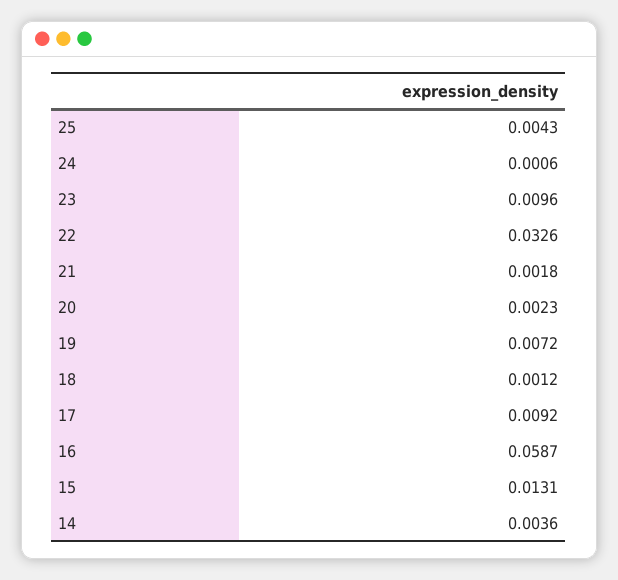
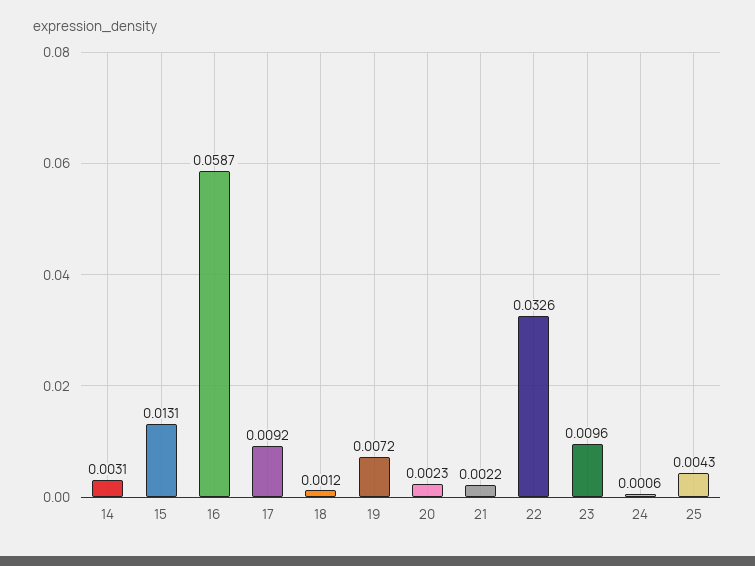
21: 0.0018 -> 0.0022
14: 0.0036 -> 0.0031

